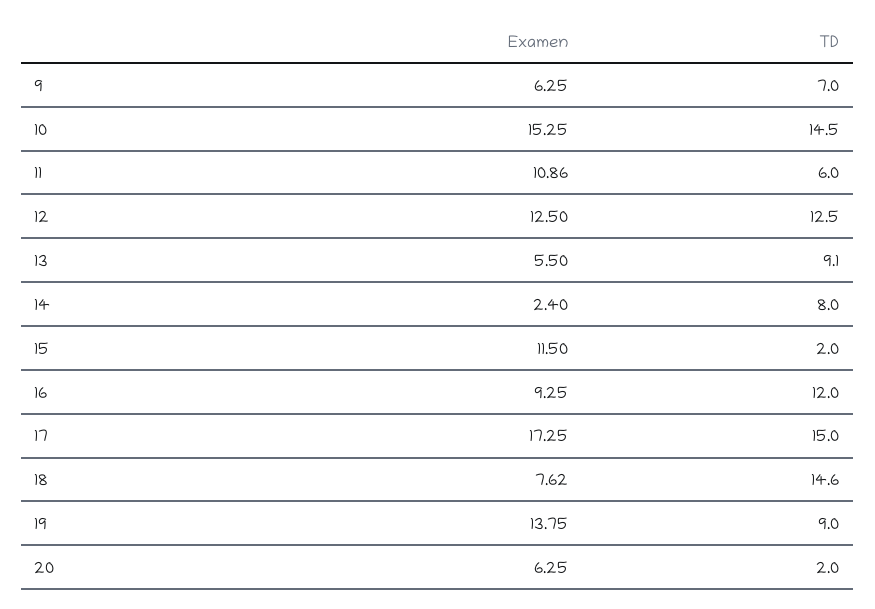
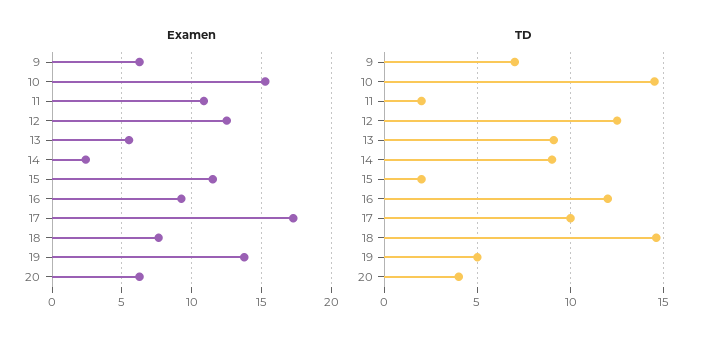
TD, 11: 6 -> 2
TD, 14: 8 -> 9
TD, 17: 15 -> 10
TD, 19: 9 -> 5
TD, 20: 2 -> 4

